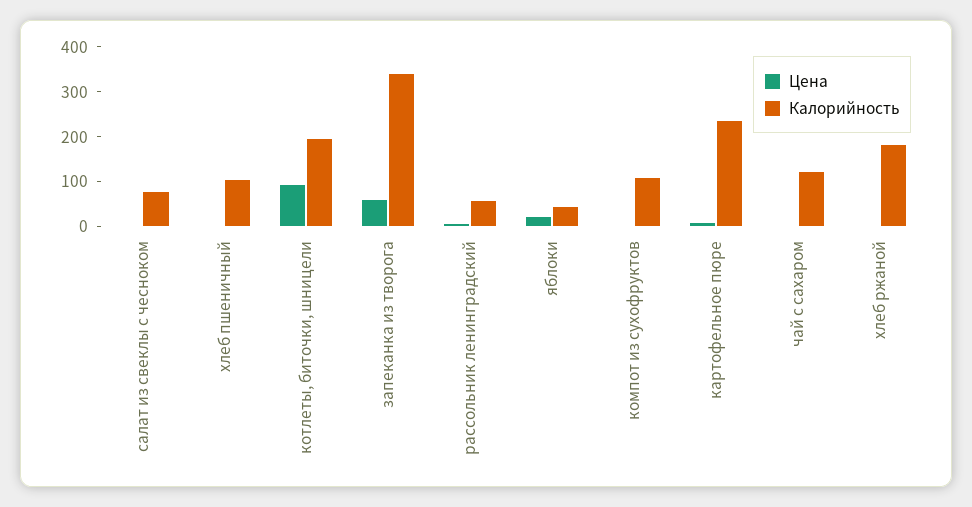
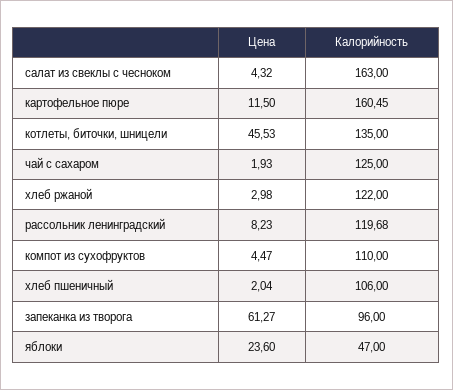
Калорийность, салат из свеклы с чесноком: 80 -> 163
Цена, котлеты, биточки, шницели: 100 -> 45.53
Калорийность, котлеты, биточки, шницели: 200 -> 135
Калорийность, запеканка из творога: 340 -> 96
Калорийность, рассольник ленинградский: 60 -> 119.68
Калорийность, картофельное пюре: 240 -> 160.45
Калорийность, хлеб ржаной: 180 -> 122

